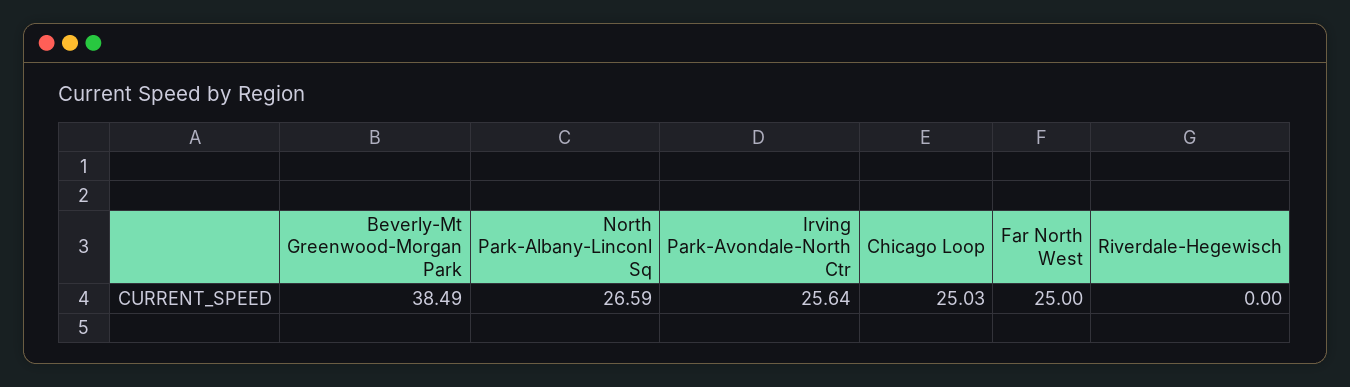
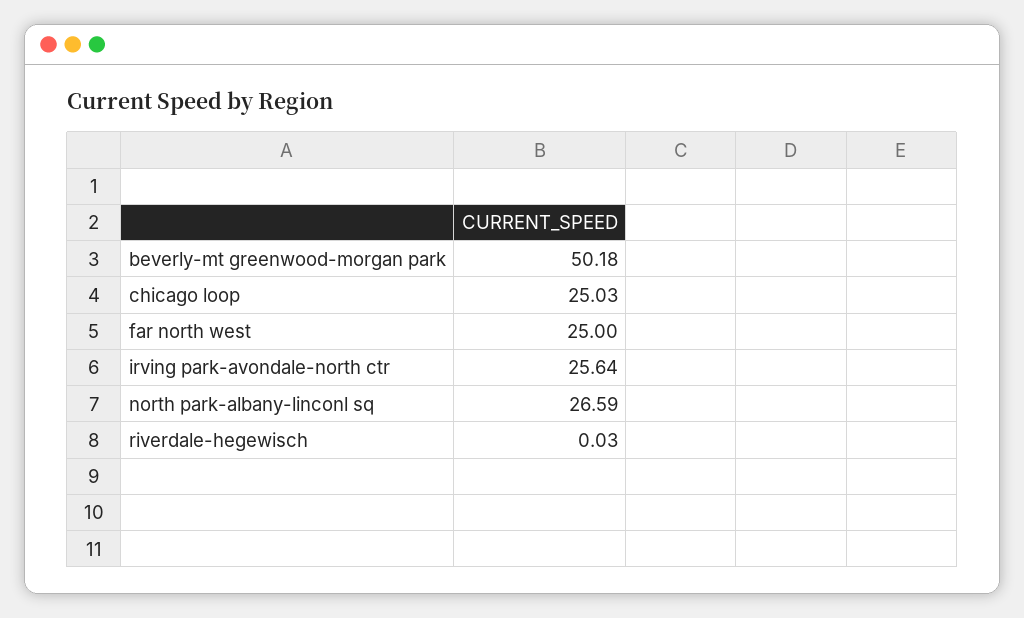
Beverly-Mt Greenwood-Morgan Park: 38.49 -> 50.18
Riverdale-Hegewisch: 0 -> 0.03

